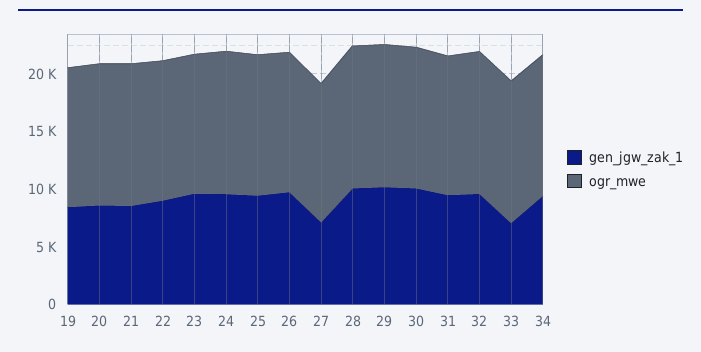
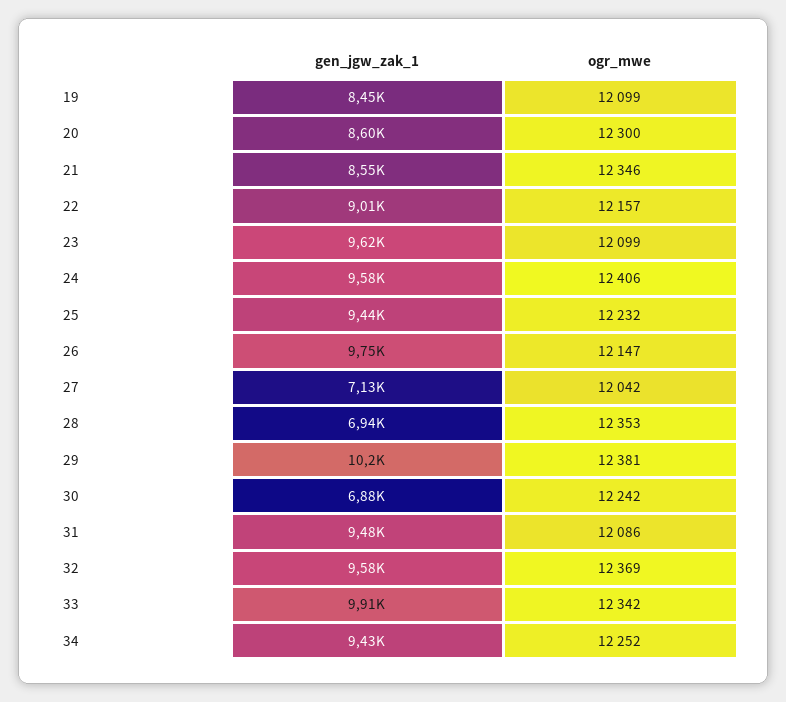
gen_jgw_zak_1, 28: 10000 -> 6940
gen_jgw_zak_1, 30: 10000 -> 6880
gen_jgw_zak_1, 33: 7000 -> 9910

